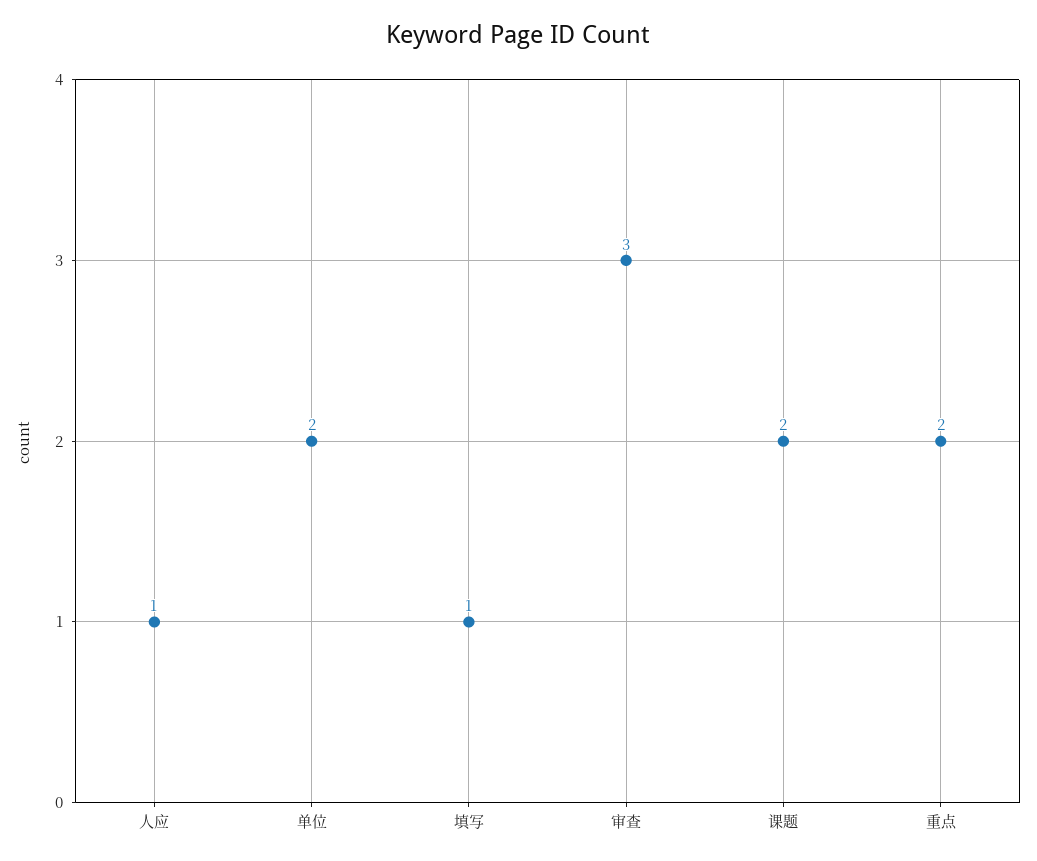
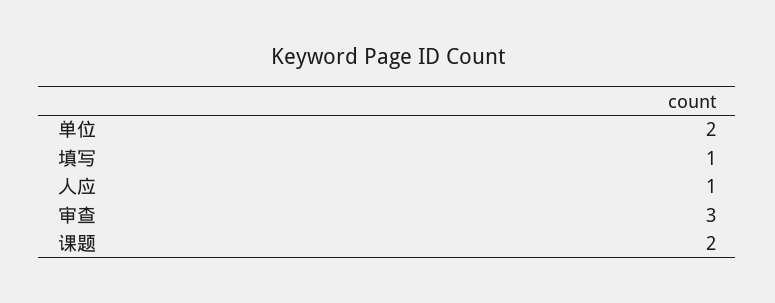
重点: 2 -> none

